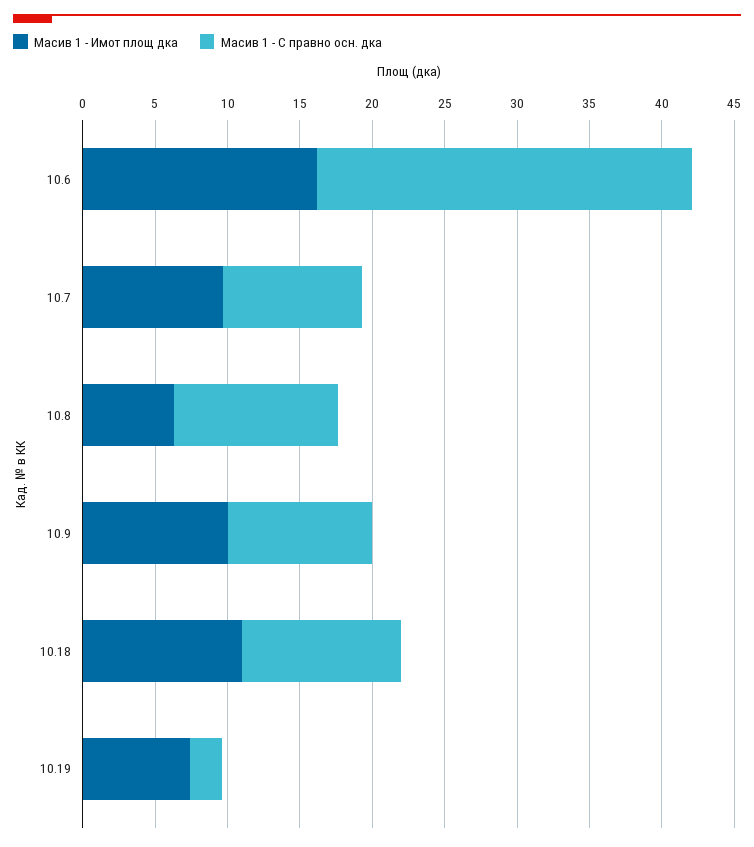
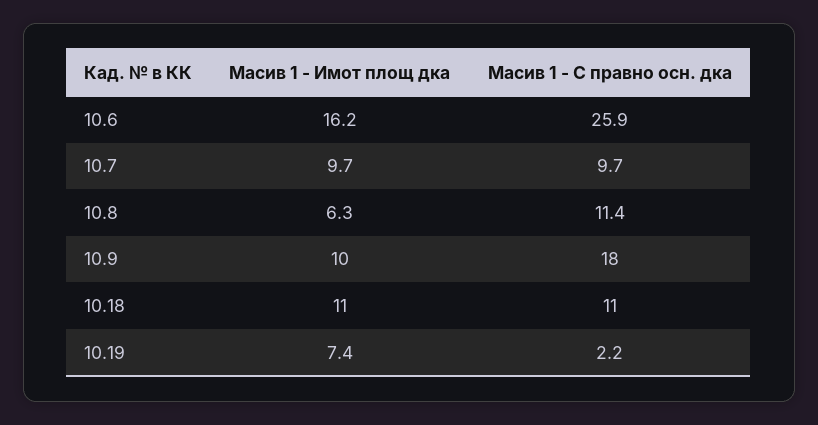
Масив 1 - С правно осн. дка, 10.9: 10 -> 18

